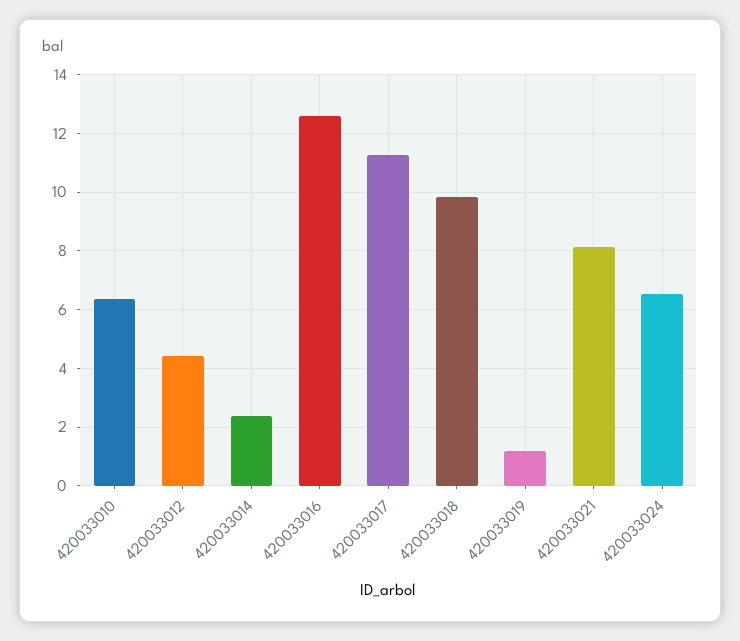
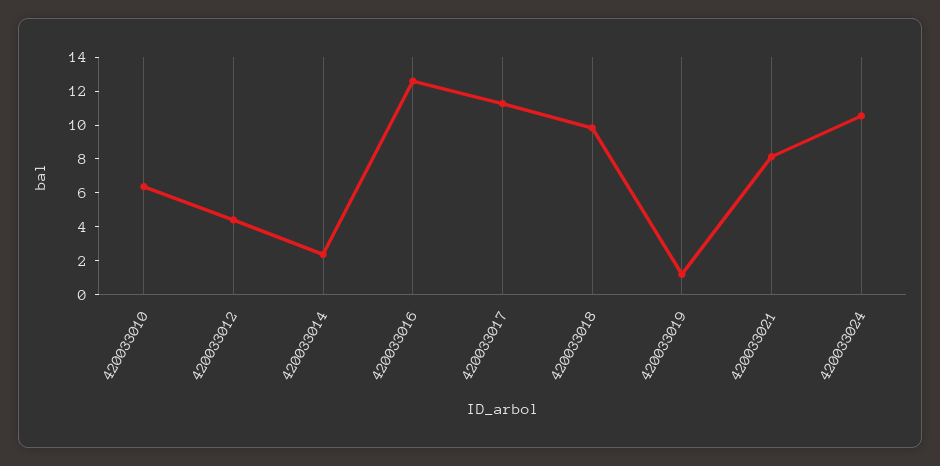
420033024: 6.5 -> 10.5

